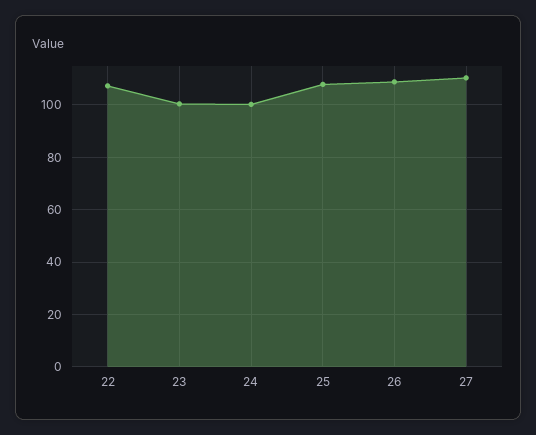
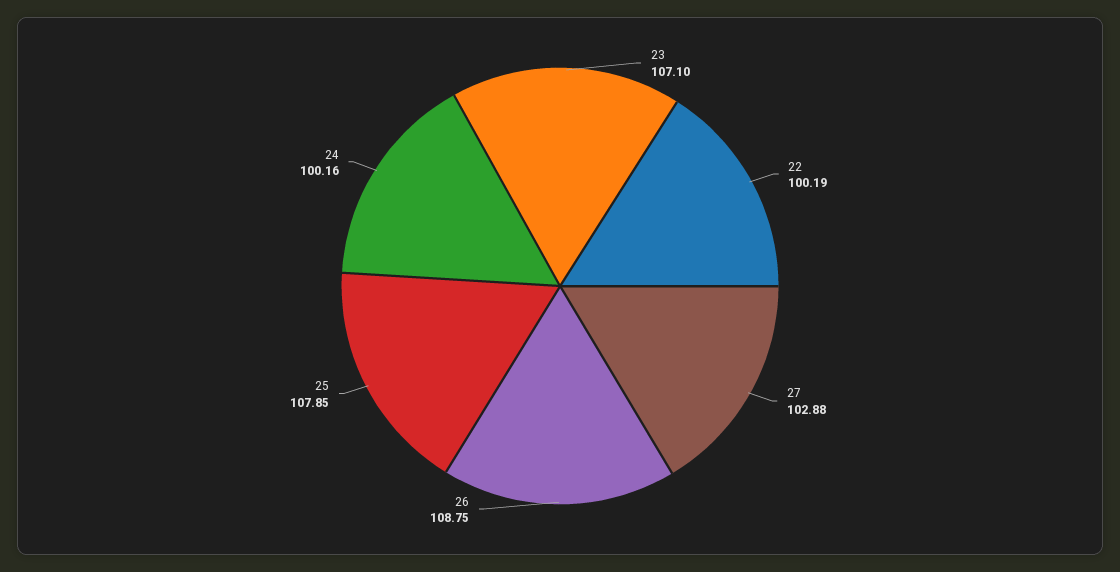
22: 107.5 -> 100.19
23: 100 -> 107.1
27: 110 -> 102.88

